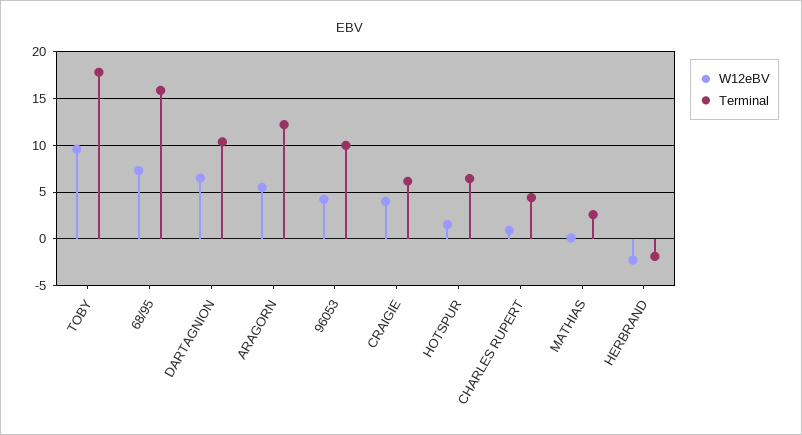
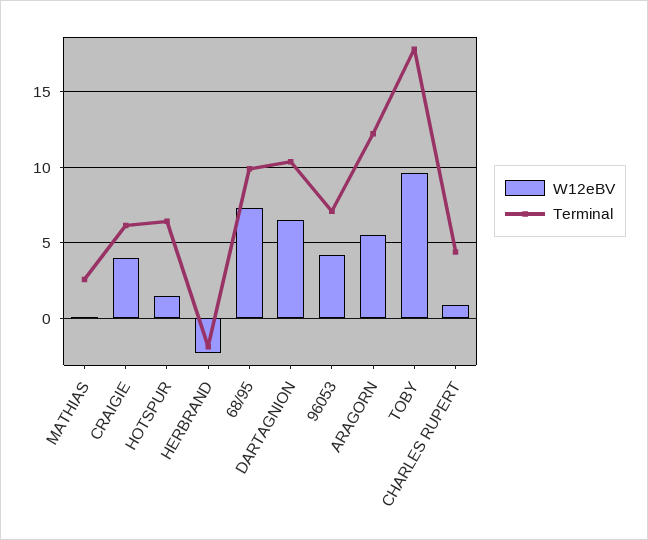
Terminal, 68/95: 16 -> 10
Terminal, 96053: 10 -> 7

